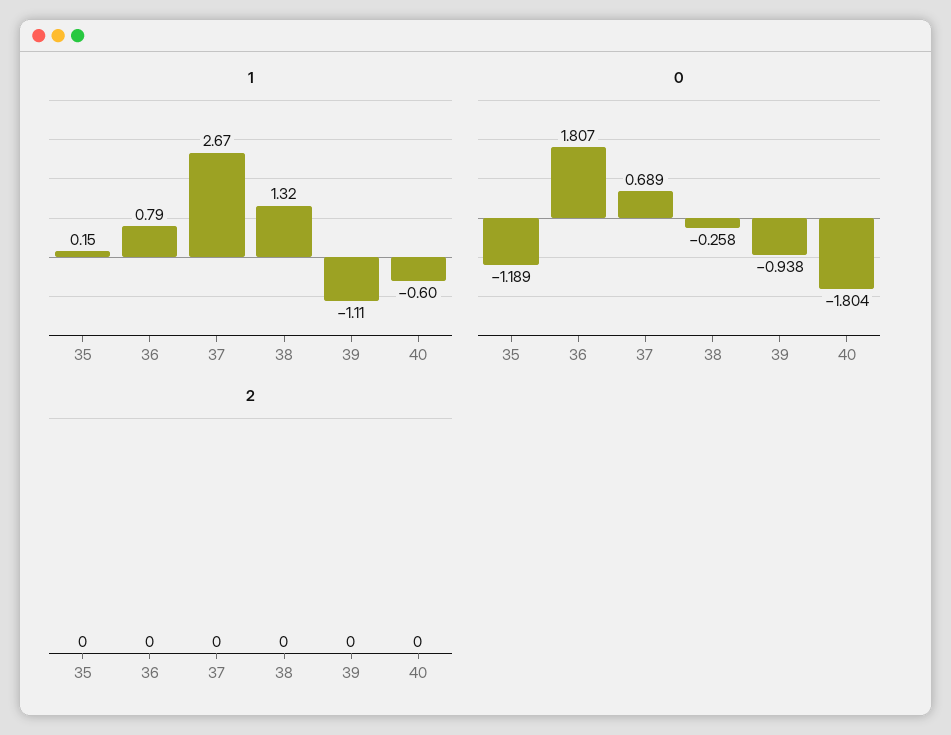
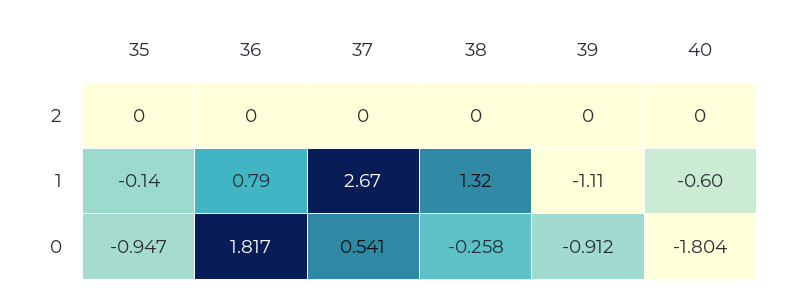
1, 35: 0.15 -> -0.14
0, 35: -1.189 -> -0.947
0, 36: 1.807 -> 1.817
0, 37: 0.689 -> 0.541
0, 39: -0.938 -> -0.912

